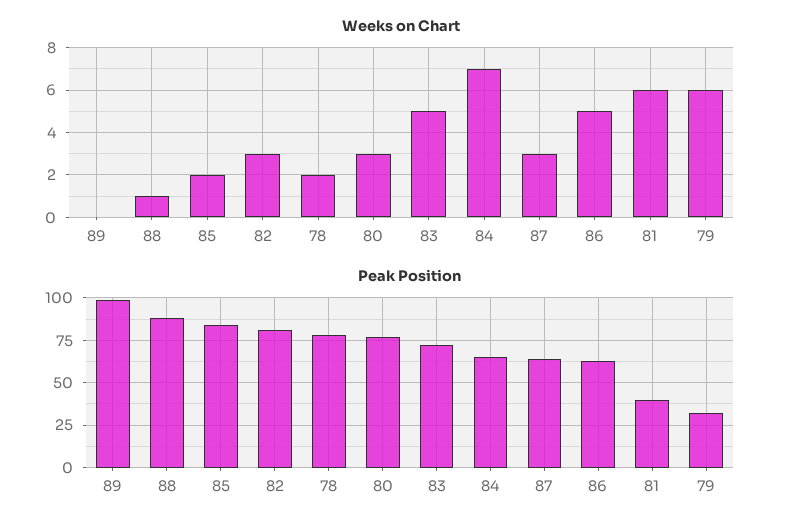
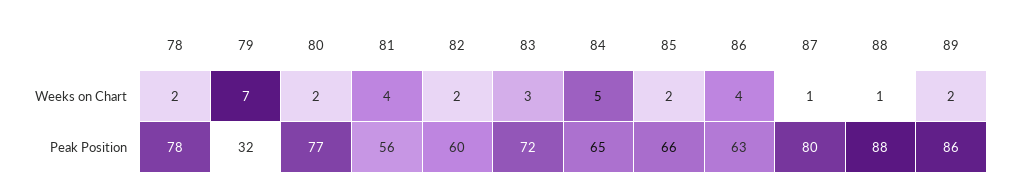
Weeks on Chart, 89: 0 -> 2
Weeks on Chart, 82: 3 -> 2
Weeks on Chart, 80: 3 -> 2
Weeks on Chart, 83: 5 -> 3
Weeks on Chart, 84: 7 -> 5
Weeks on Chart, 87: 3 -> 1
Weeks on Chart, 86: 5 -> 4
Weeks on Chart, 81: 6 -> 4
Weeks on Chart, 79: 6 -> 7
Peak Position, 89: 100 -> 86
Peak Position, 85: 85 -> 66
Peak Position, 82: 80 -> 60
Peak Position, 87: 65 -> 80
Peak Position, 81: 40 -> 56

